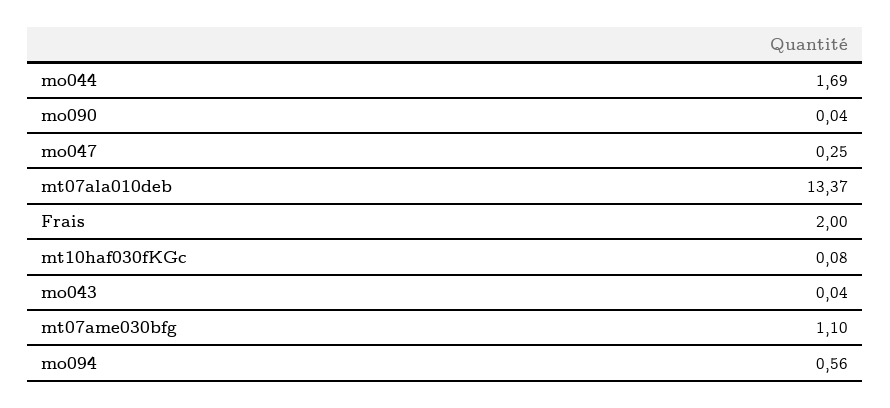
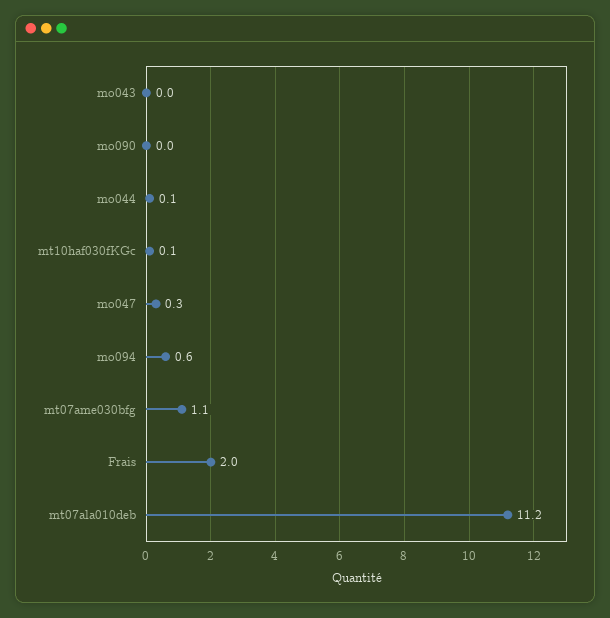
mo044: 1.69 -> 0.1
mt07ala010deb: 13.37 -> 11.2

